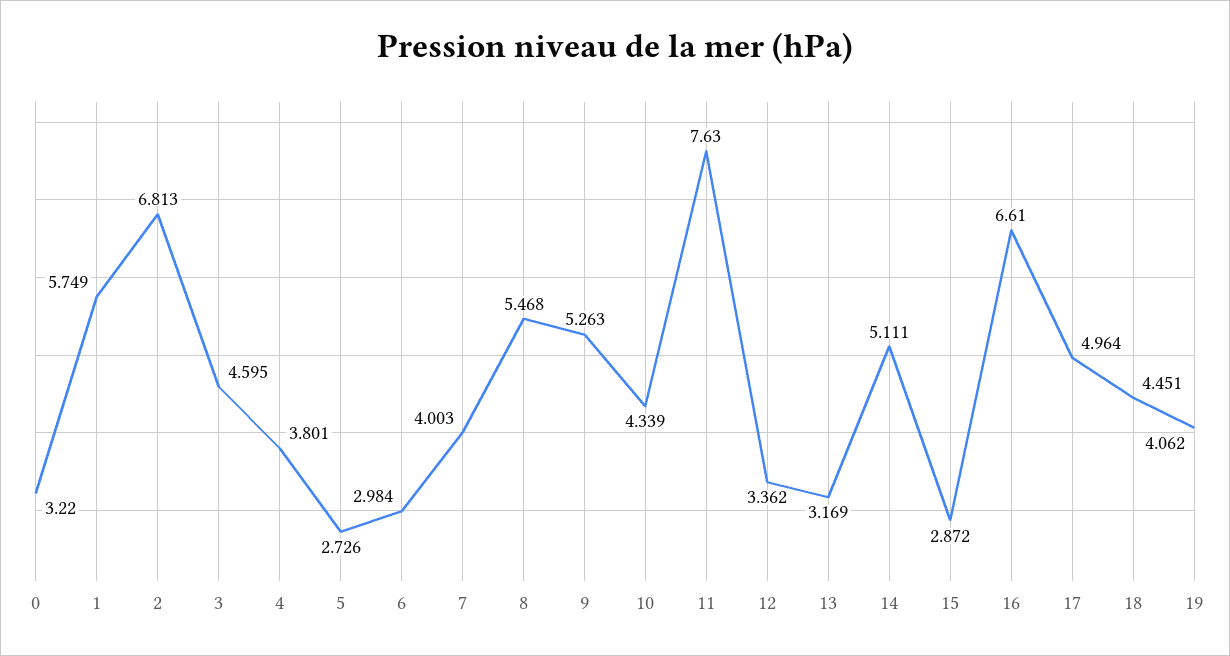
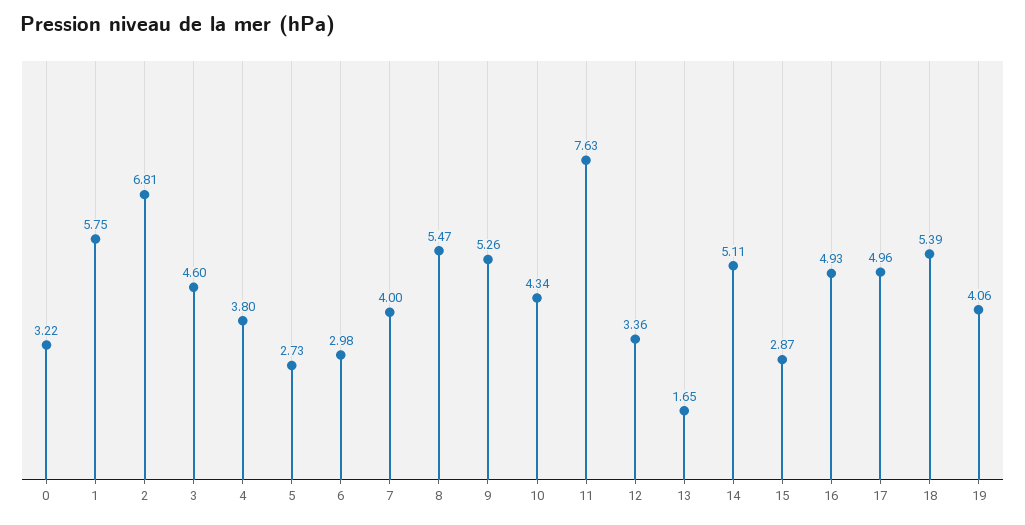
13: 3.169 -> 1.65
16: 6.61 -> 4.93
18: 4.451 -> 5.39

